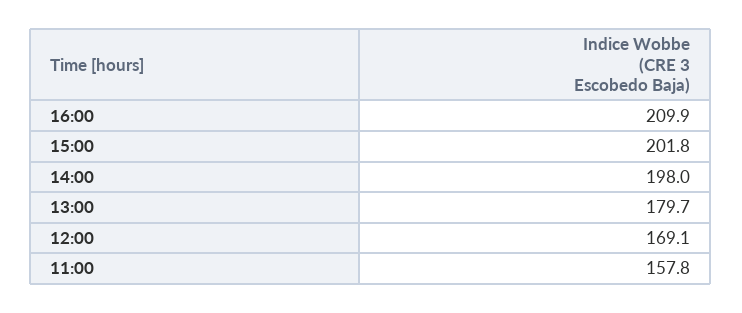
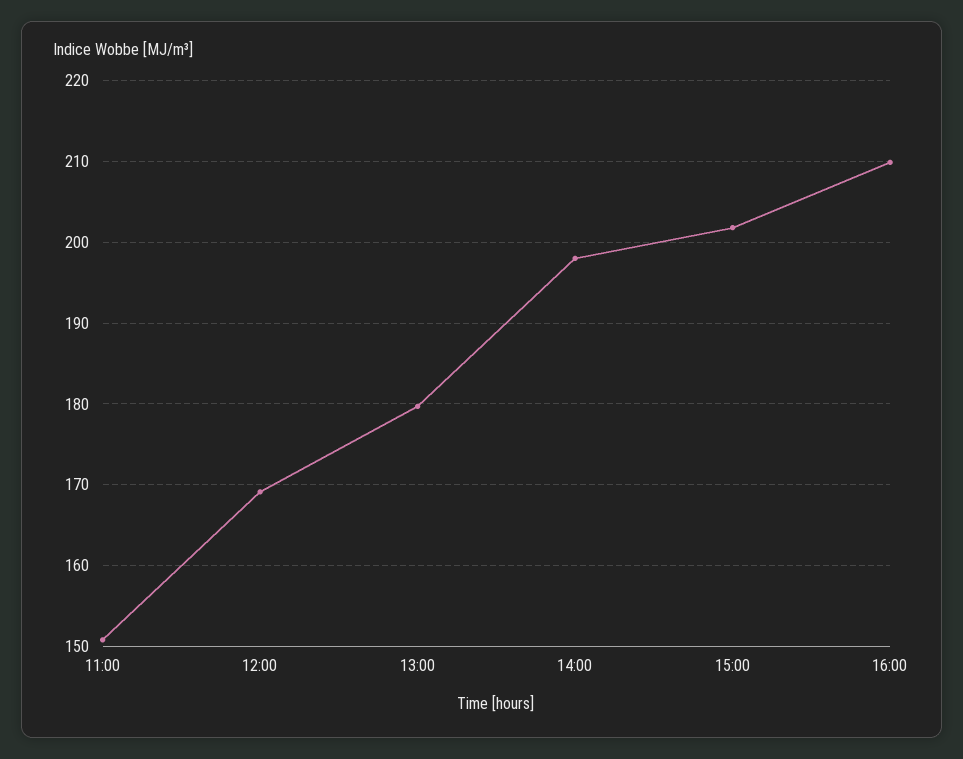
11:00: 157.8 -> 151

